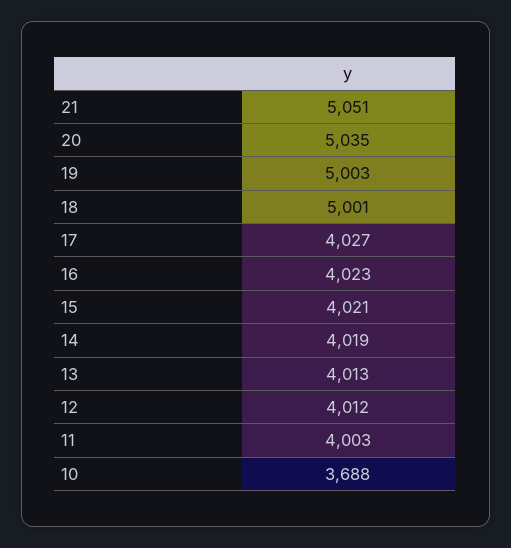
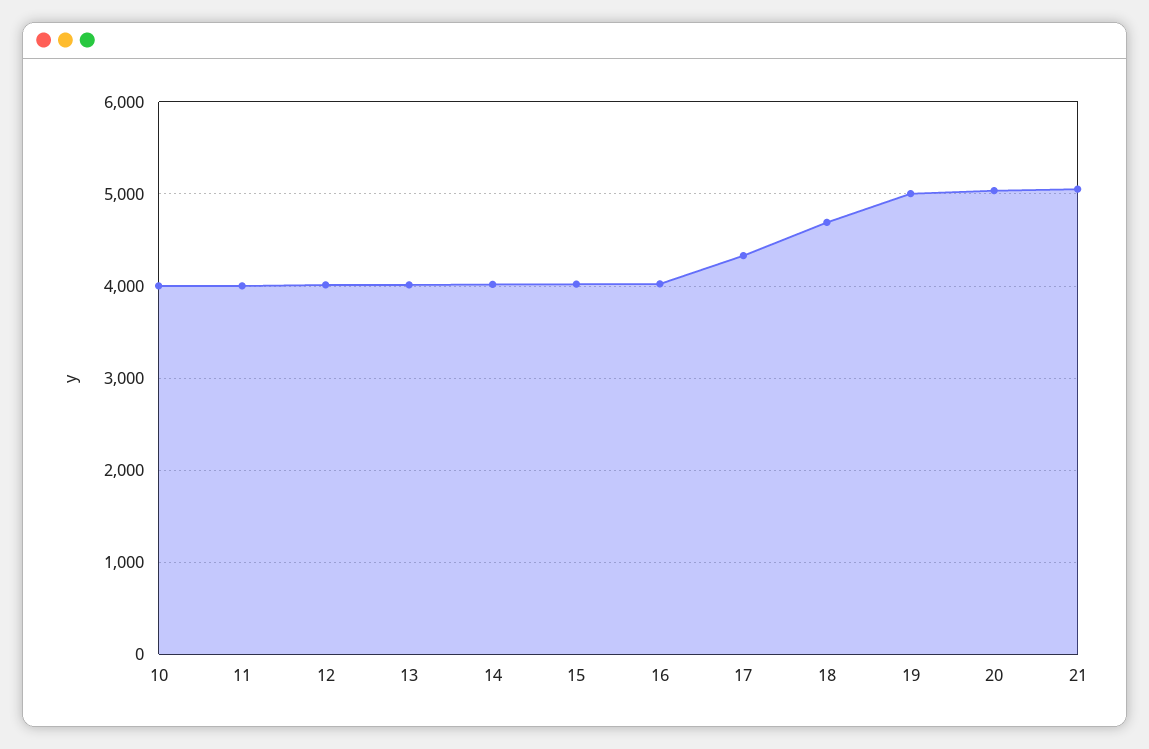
18: 5001 -> 4700
17: 4027 -> 4300
10: 3688 -> 4000

